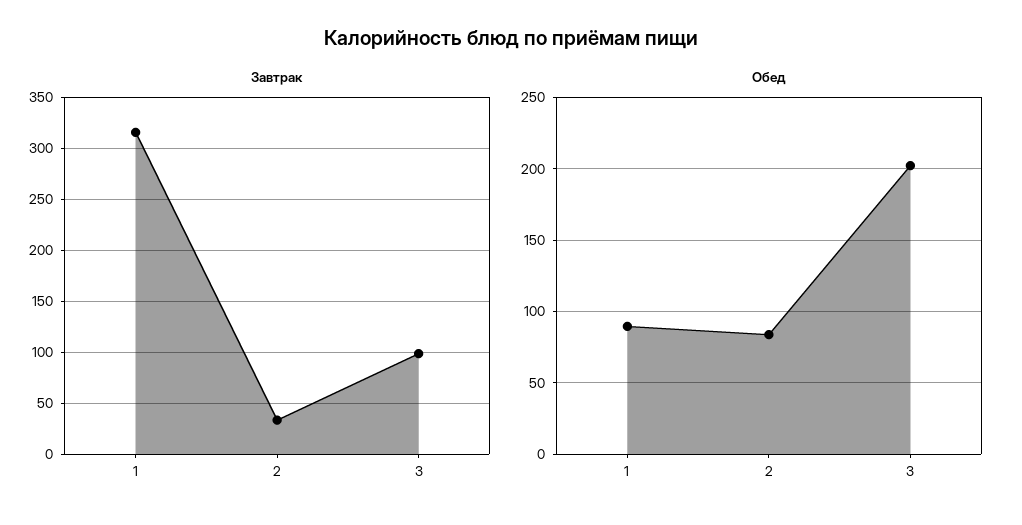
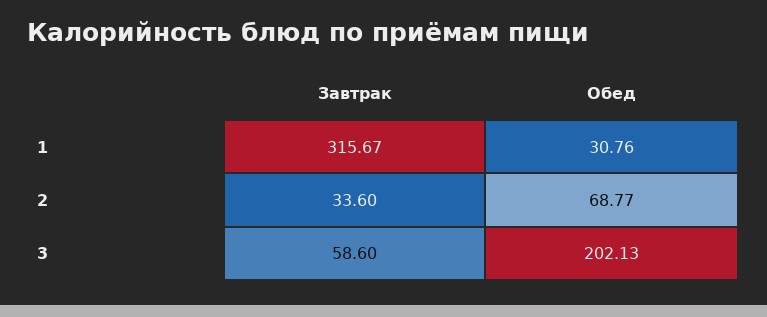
Завтрак, 3: 100 -> 58.6
Обед, 1: 90 -> 30.76
Обед, 2: 85 -> 68.77

